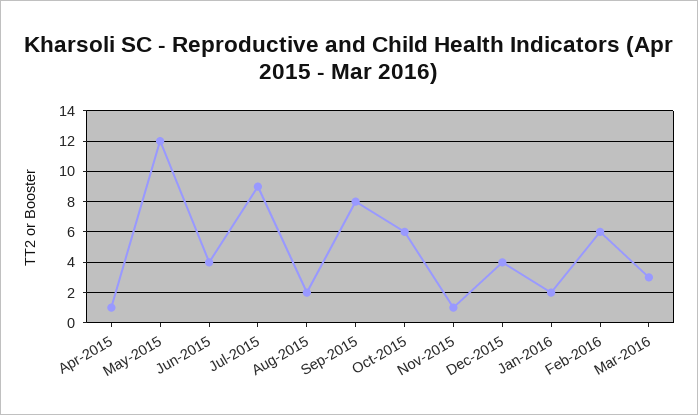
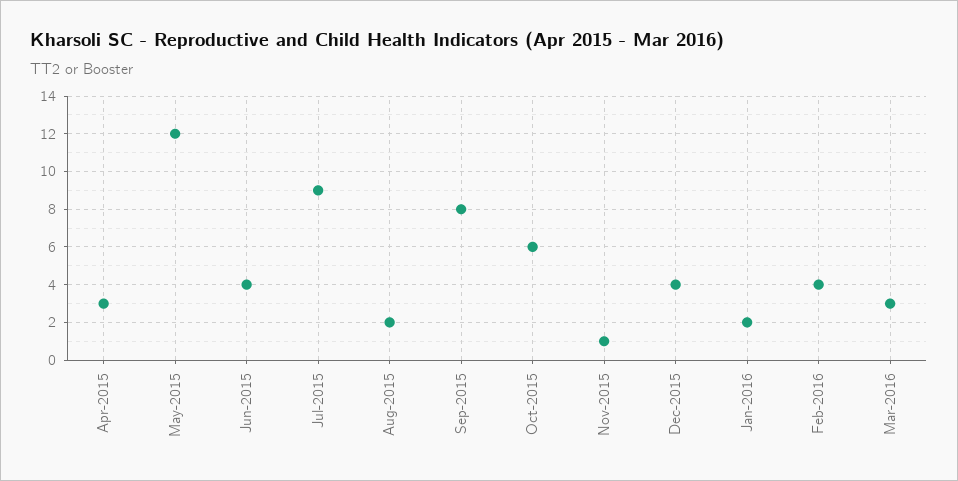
Apr-2015: 1 -> 3
Feb-2016: 6 -> 4

